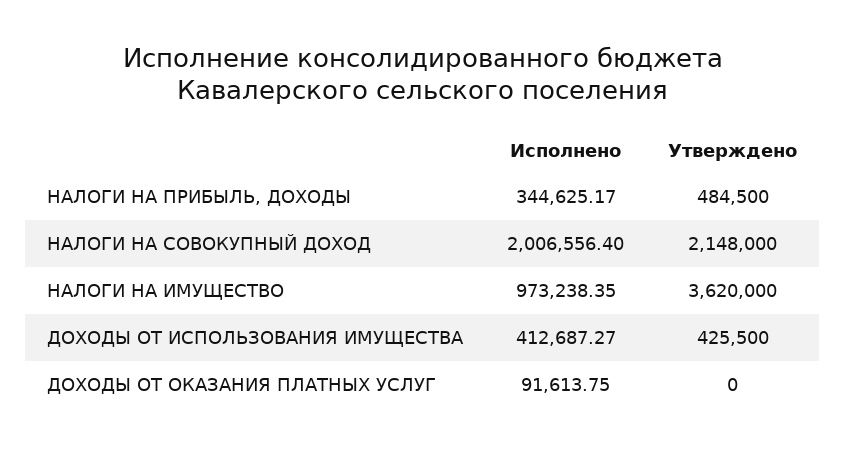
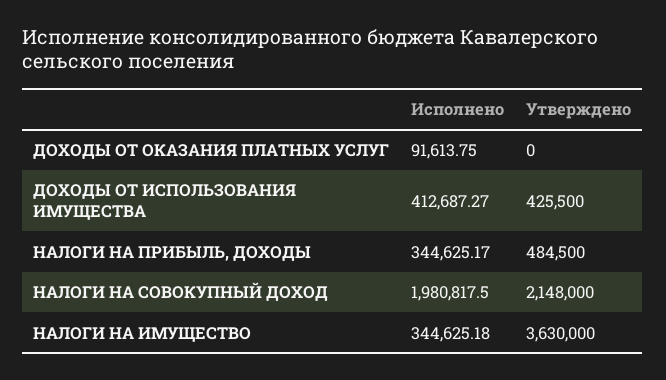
Исполнено, НАЛОГИ НА СОВОКУПНЫЙ ДОХОД: 2006556.4 -> 1980817.5
Исполнено, НАЛОГИ НА ИМУЩЕСТВО: 973238.35 -> 344625.18
Утверждено, НАЛОГИ НА ИМУЩЕСТВО: 3620000 -> 3630000

